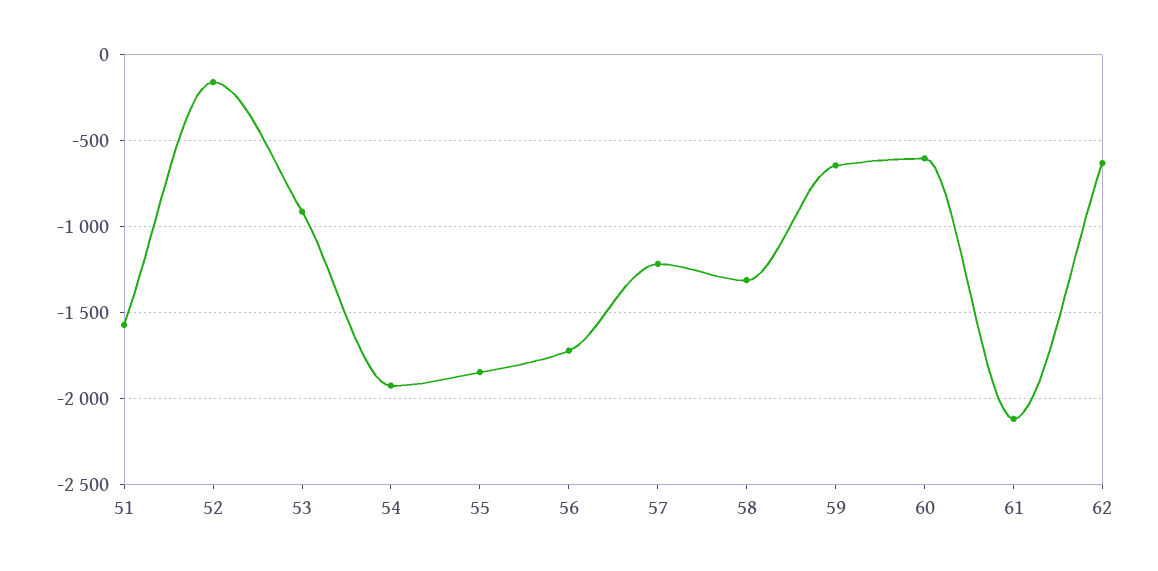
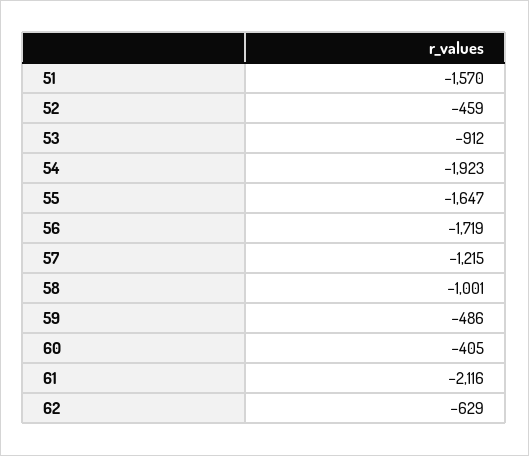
52: -150 -> -459
55: -1850 -> -1647
58: -1300 -> -1001
59: -650 -> -486
60: -600 -> -405

